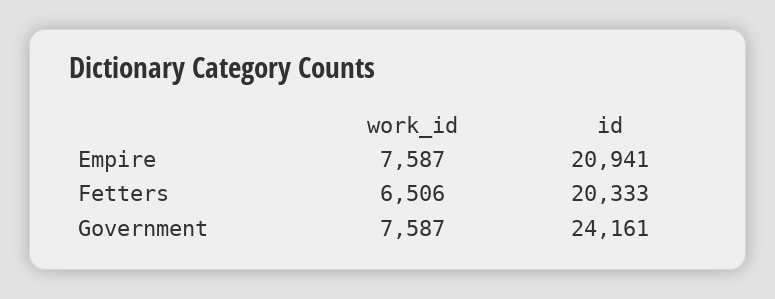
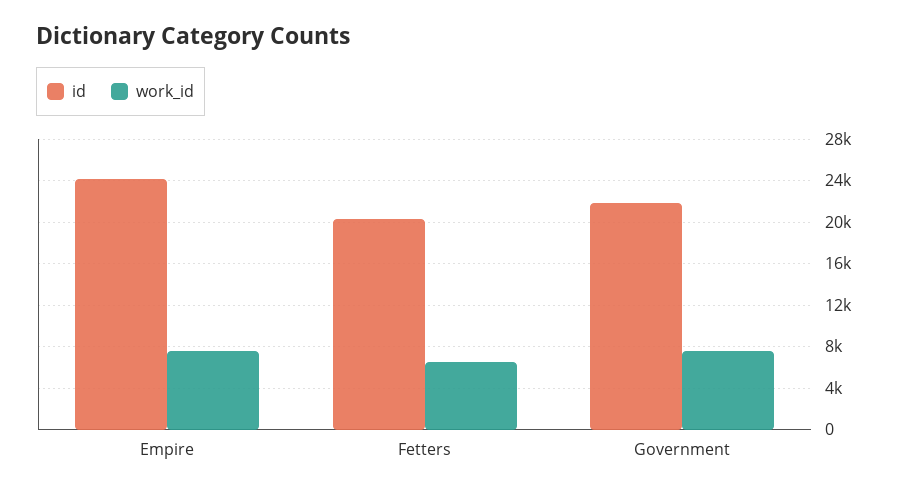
id, Empire: 20941 -> 24000
id, Government: 24161 -> 22000

